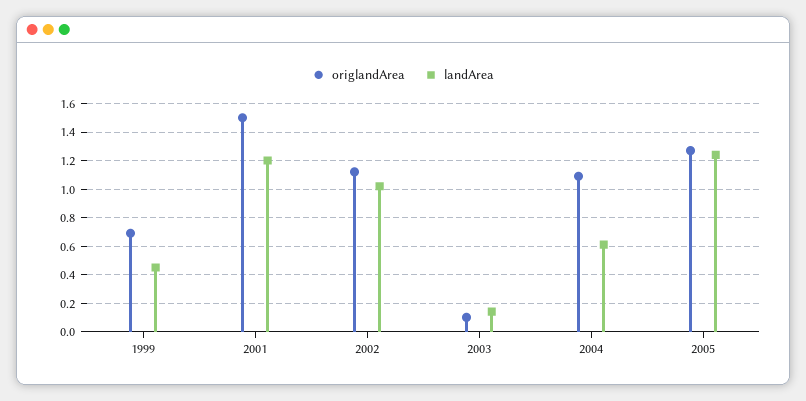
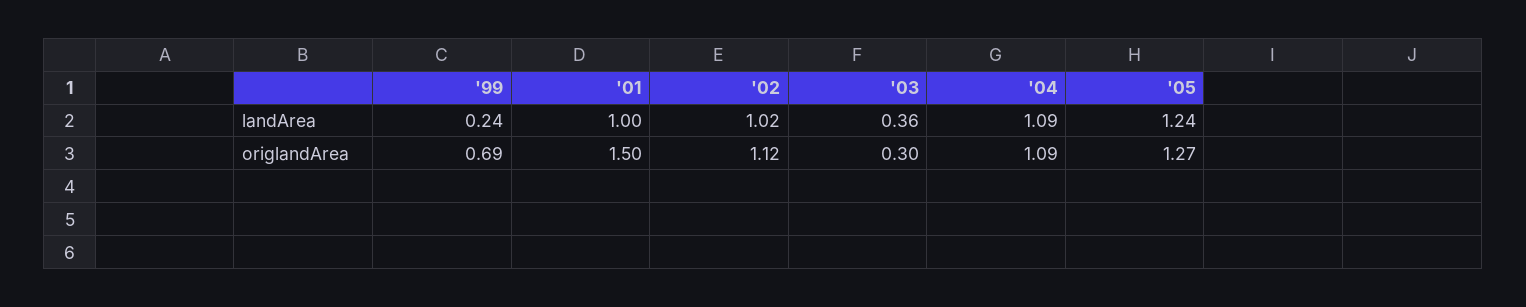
landArea, 1999: 0.45 -> 0.24
landArea, 2001: 1.2 -> 1
origlandArea, 2003: 0.1 -> 0.3
landArea, 2003: 0.15 -> 0.36
landArea, 2004: 0.6 -> 1.09

